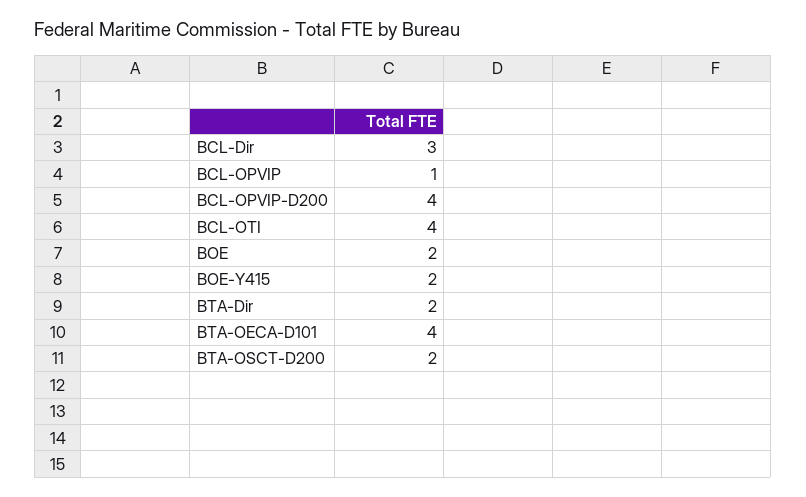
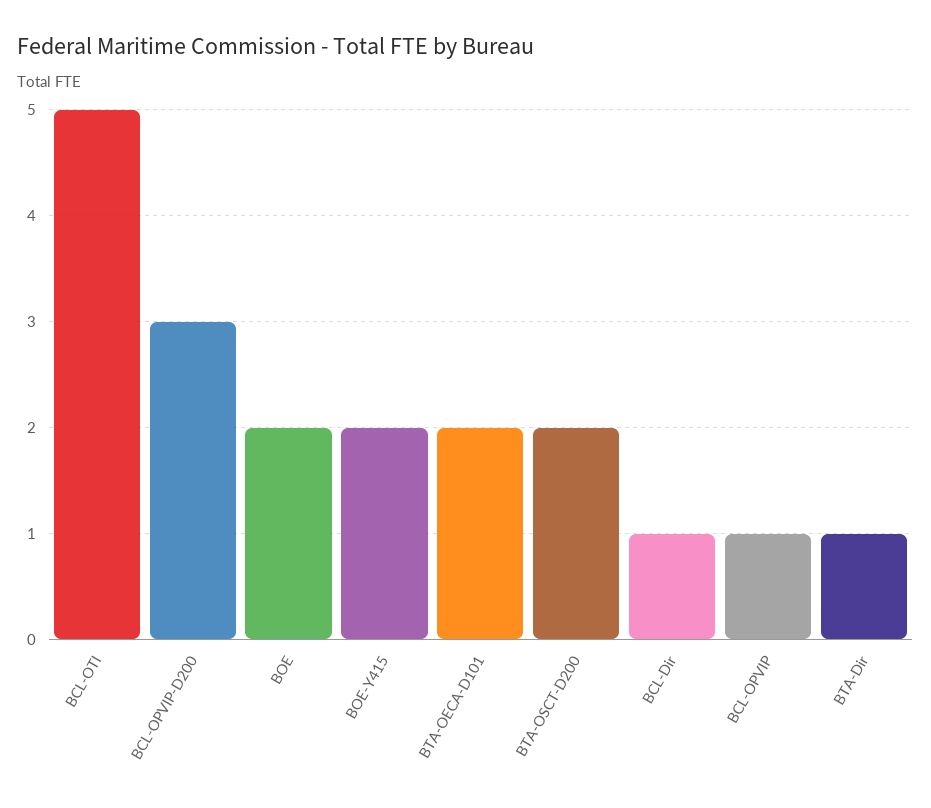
BCL-Dir: 3 -> 1
BCL-OPVIP-D200: 4 -> 3
BCL-OTI: 4 -> 5
BTA-Dir: 2 -> 1
BTA-OECA-D101: 4 -> 2

